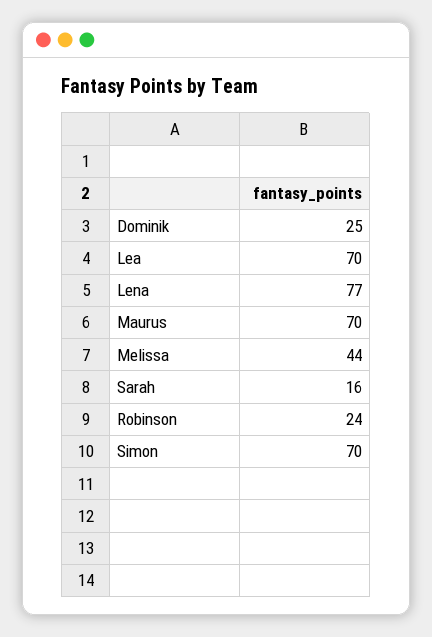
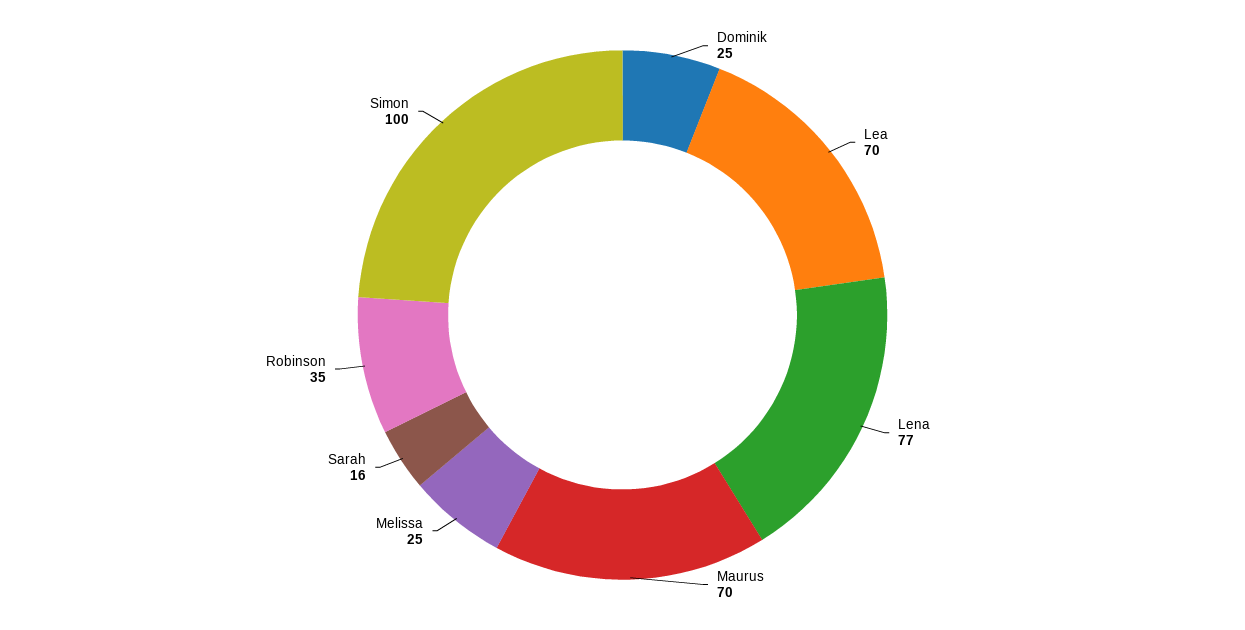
Melissa: 44 -> 25
Robinson: 24 -> 35
Simon: 70 -> 100

